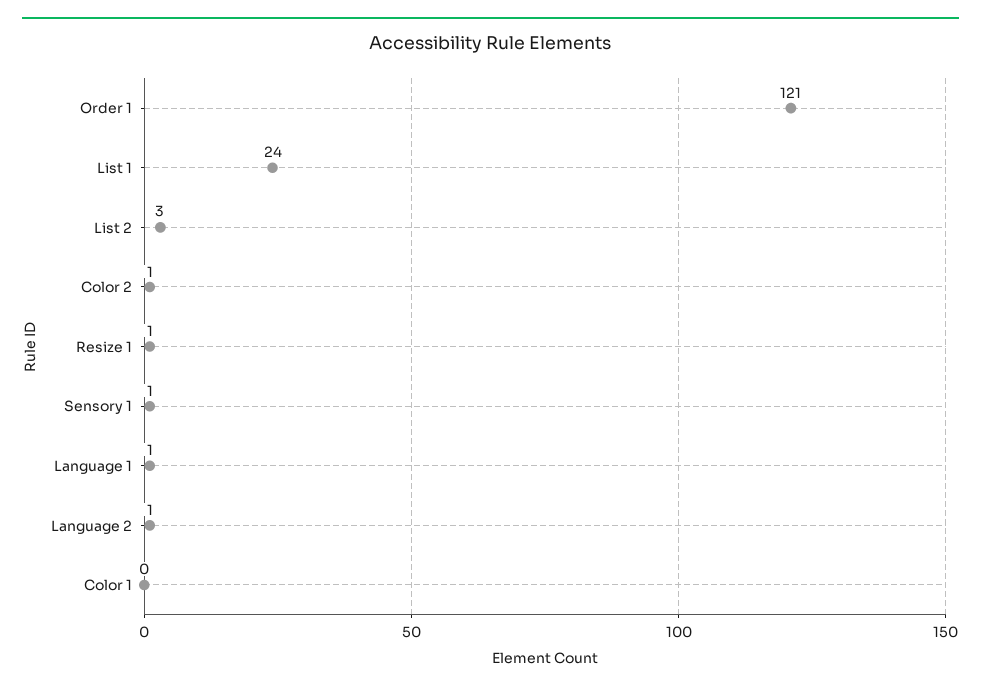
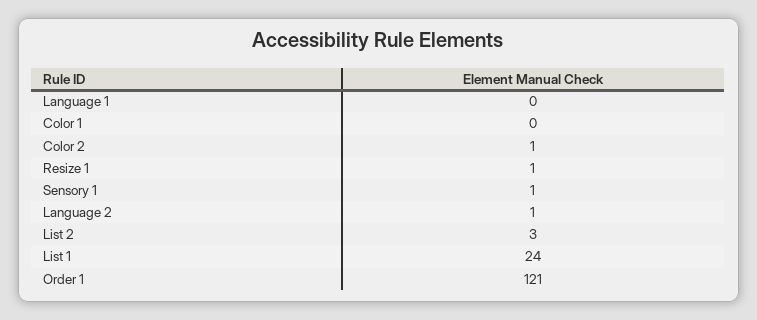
Language 1: 1 -> 0

